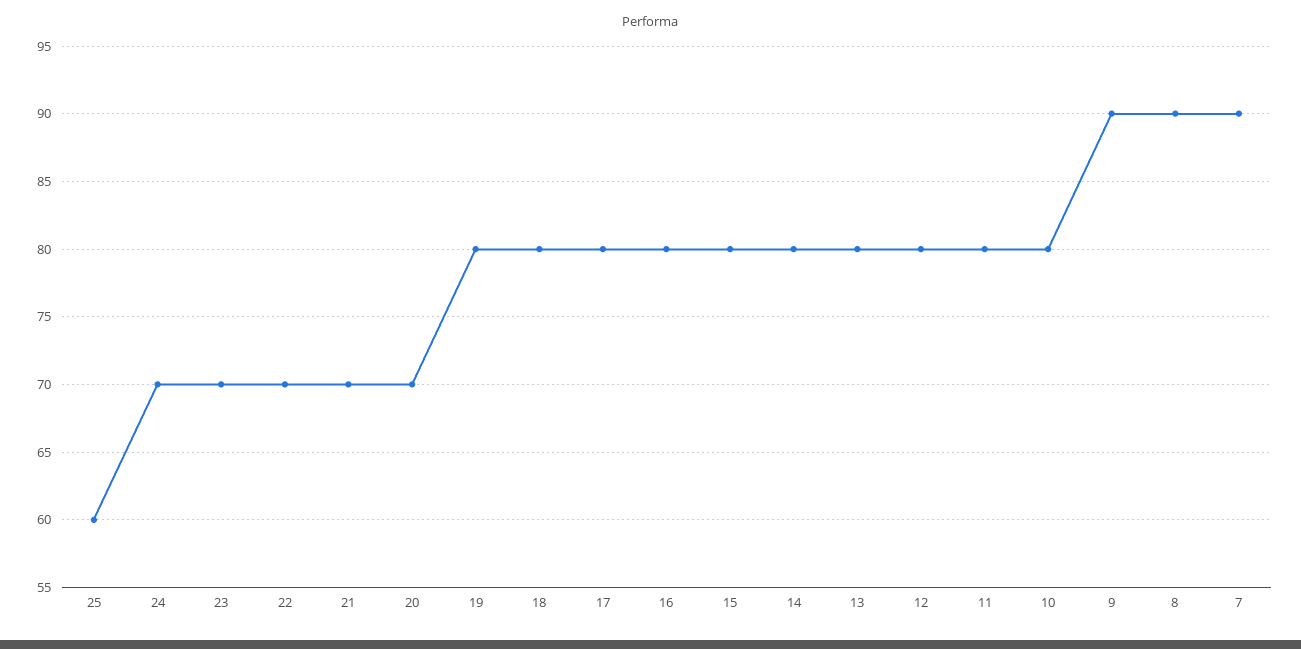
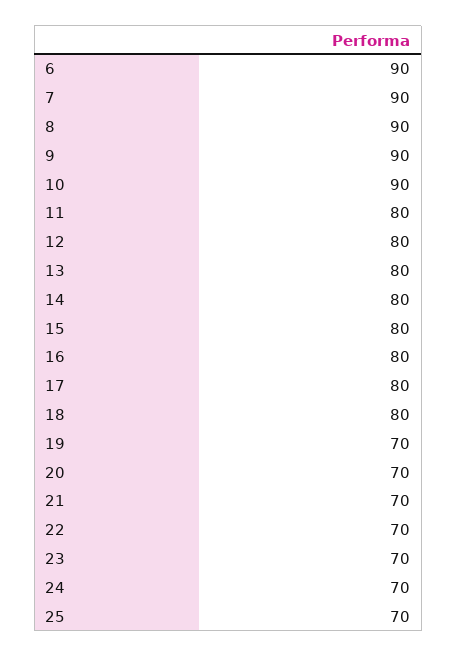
25: 60 -> 70
19: 80 -> 70
10: 80 -> 90
6: none -> 90

